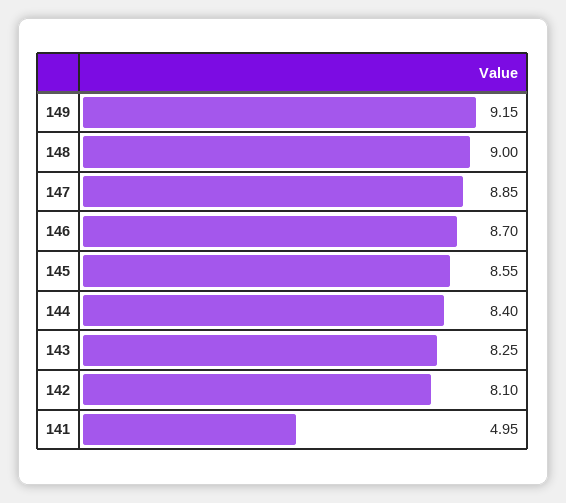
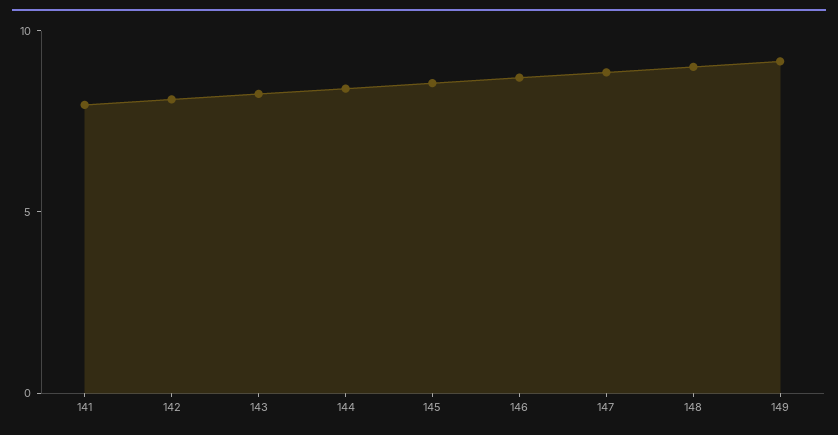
141: 4.95 -> 8

